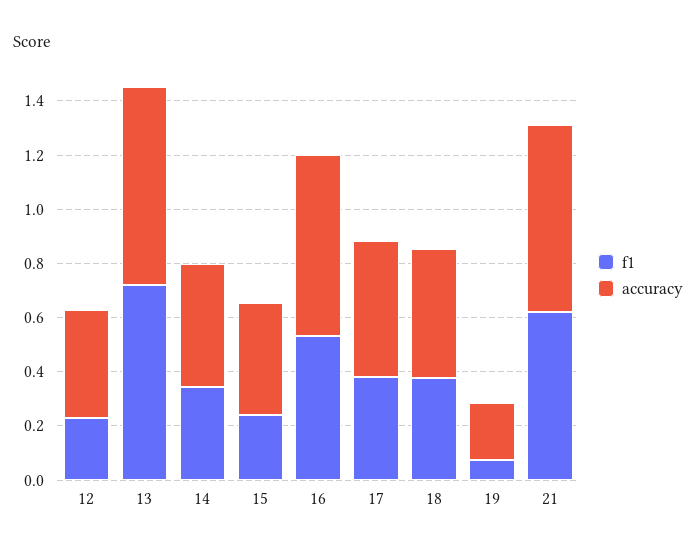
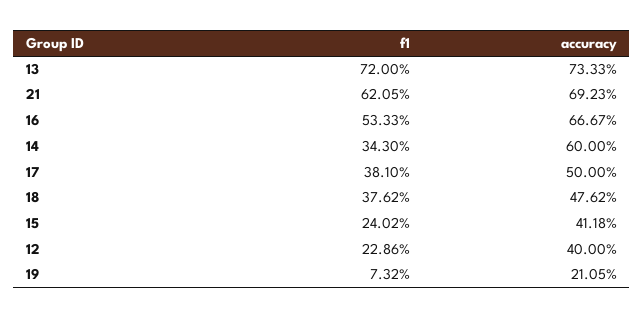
accuracy, 14: 0.45 -> 0.6

